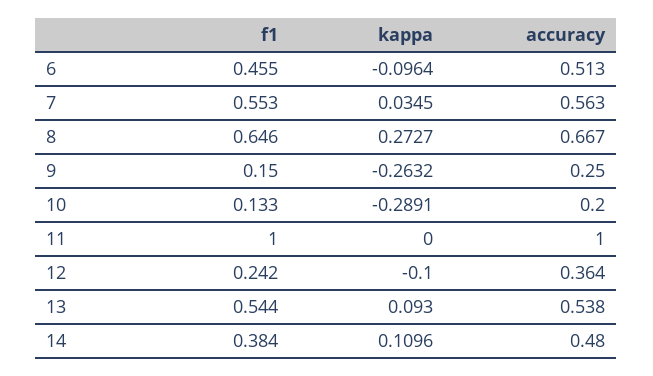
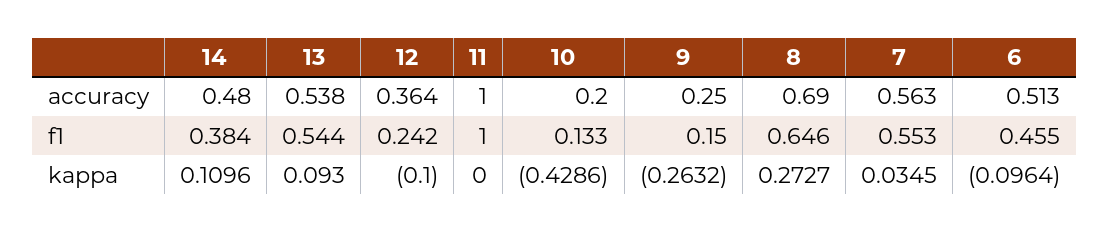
accuracy, 8: 0.667 -> 0.69
kappa, 10: -0.2891 -> -0.4286

